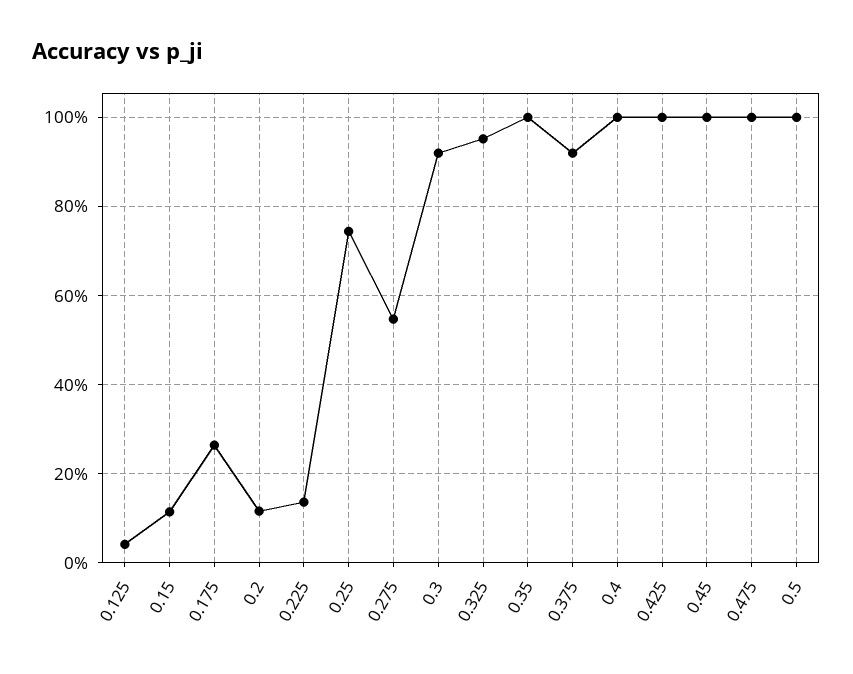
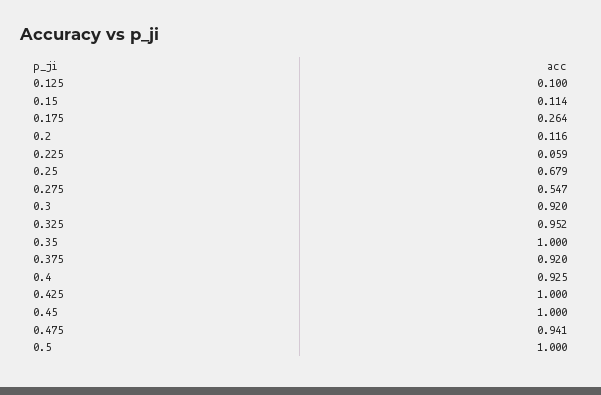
0.125: 0.04 -> 0.1
0.225: 0.14 -> 0.059
0.25: 0.74 -> 0.679
0.4: 1 -> 0.925
0.475: 1 -> 0.941

